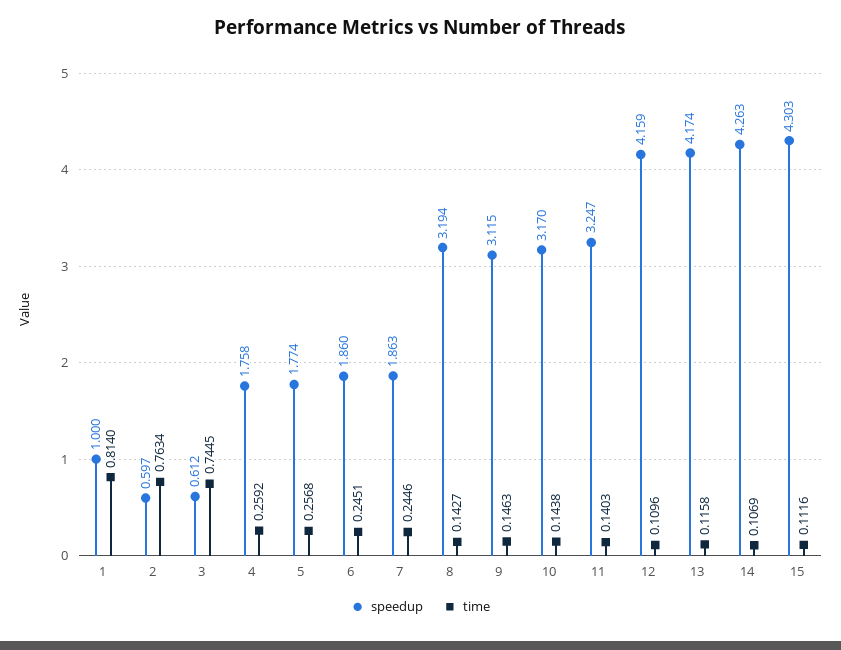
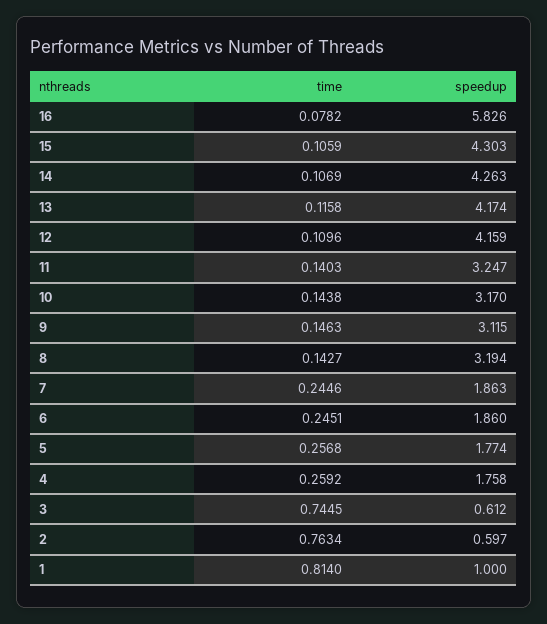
time, 15: 0.1116 -> 0.1059
time, 16: none -> 0.0782
speedup, 16: none -> 5.826

